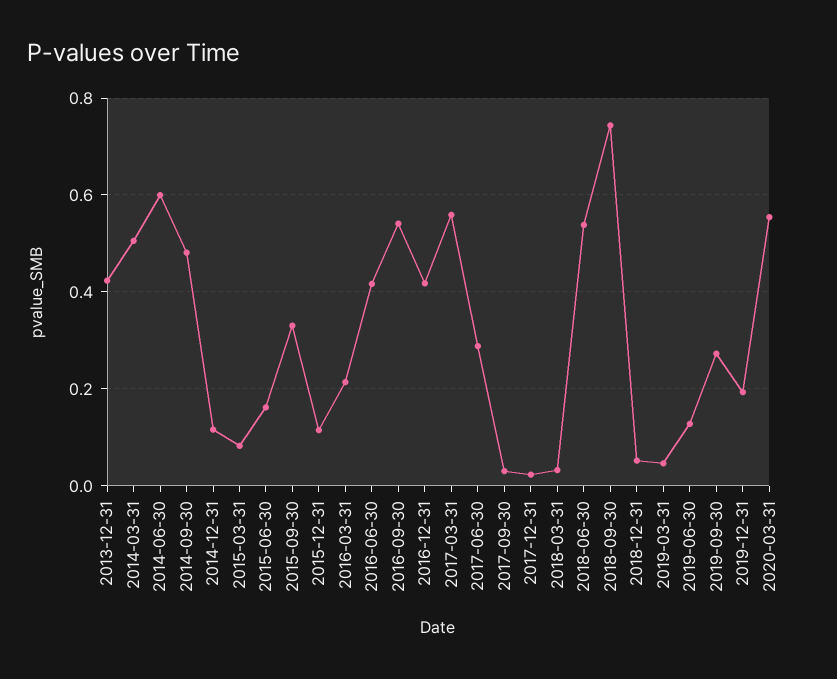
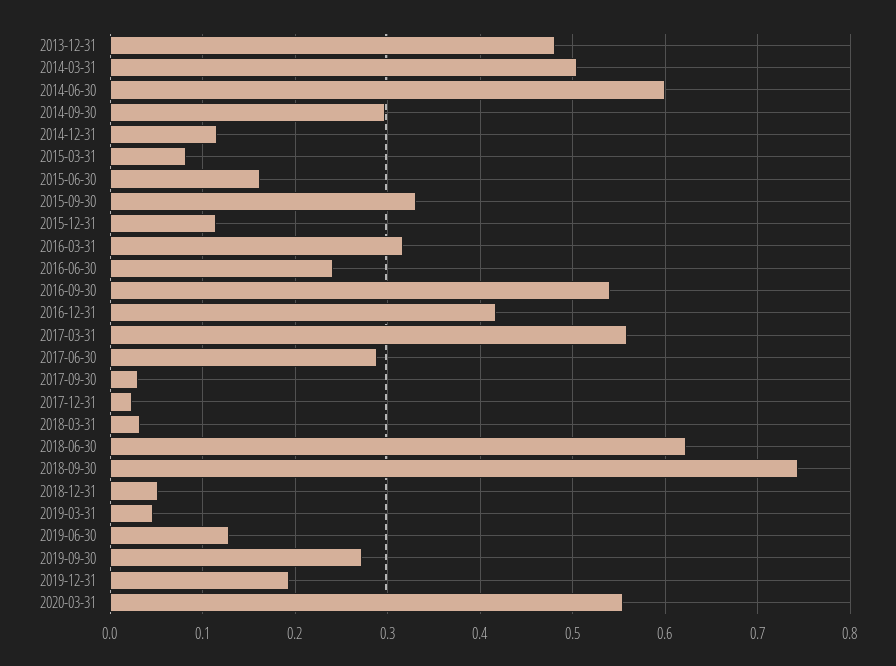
2013-12-31: 0.42 -> 0.48
2014-09-30: 0.48 -> 0.3
2016-03-31: 0.22 -> 0.32
2016-06-30: 0.42 -> 0.24
2018-06-30: 0.54 -> 0.62

